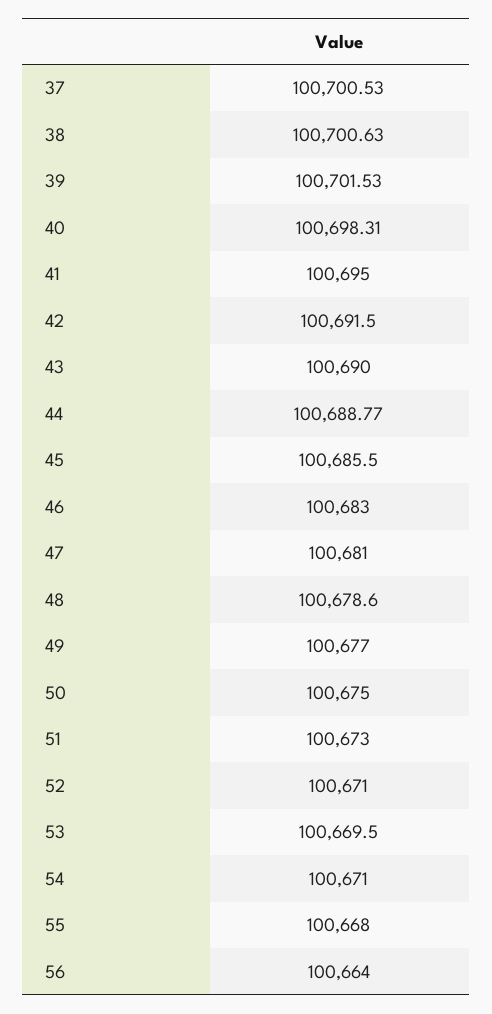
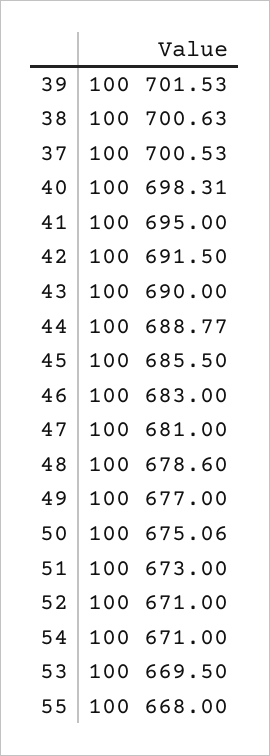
50: 100675 -> 100675.06
56: 100664 -> none

